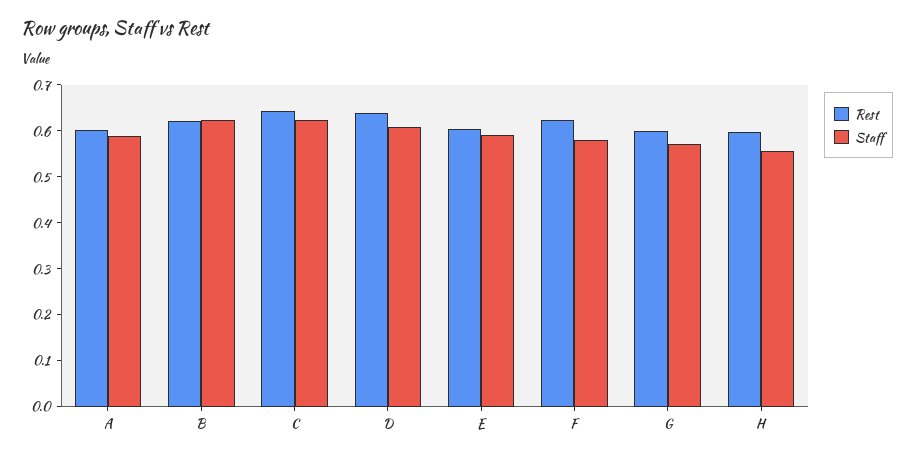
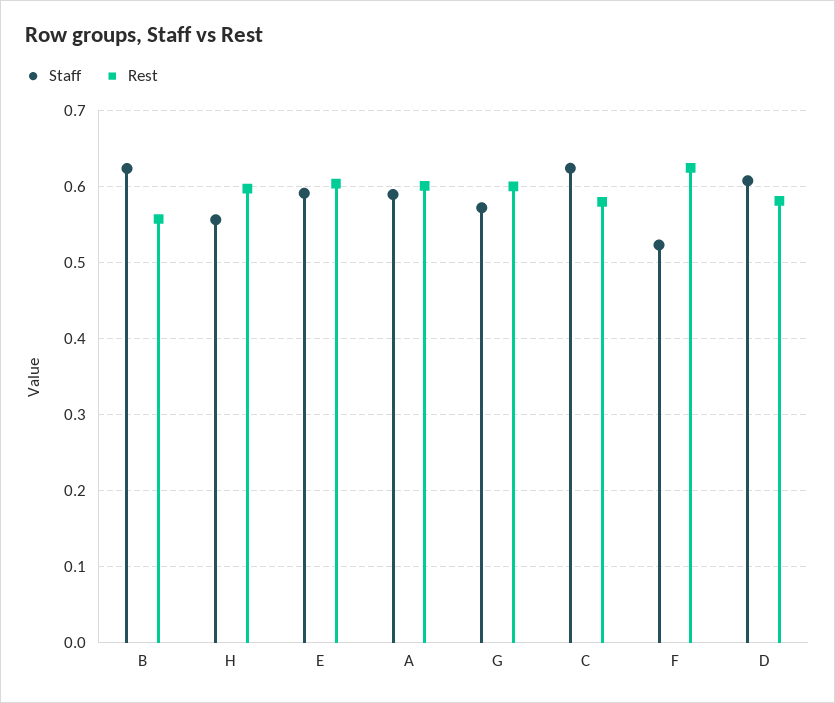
Rest, B: 0.62 -> 0.56
Rest, C: 0.64 -> 0.58
Rest, D: 0.64 -> 0.58
Staff, F: 0.58 -> 0.52

